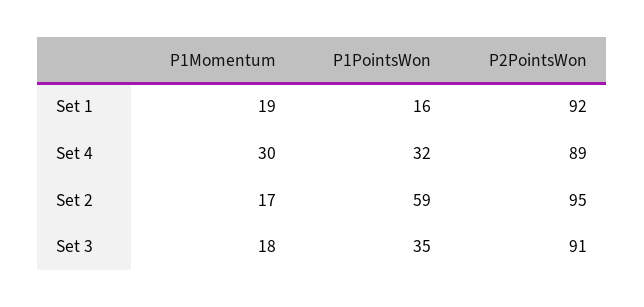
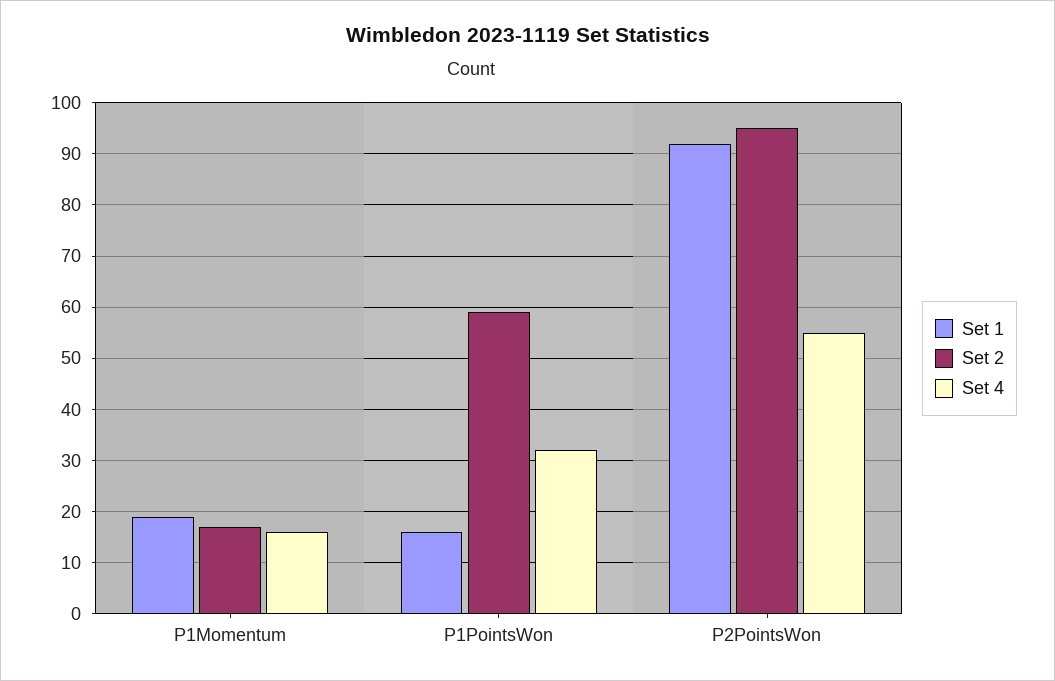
Set 4, P1Momentum: 30 -> 15
Set 4, P2PointsWon: 89 -> 55
Set 3, P1Momentum: 18 -> none
Set 3, P1PointsWon: 35 -> none
Set 3, P2PointsWon: 91 -> none

